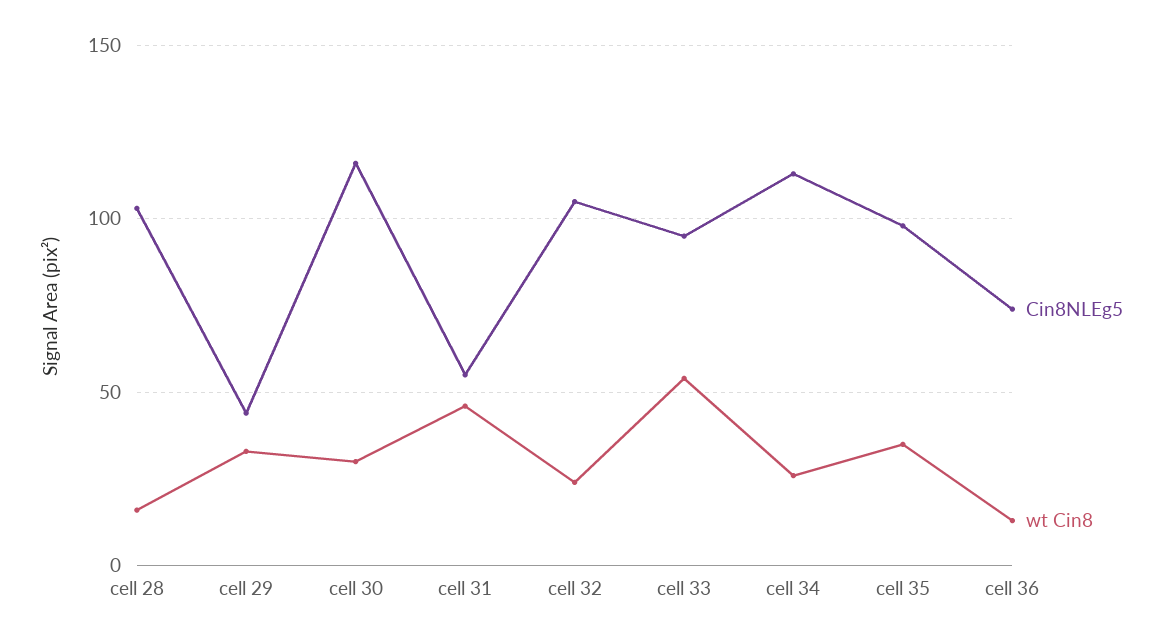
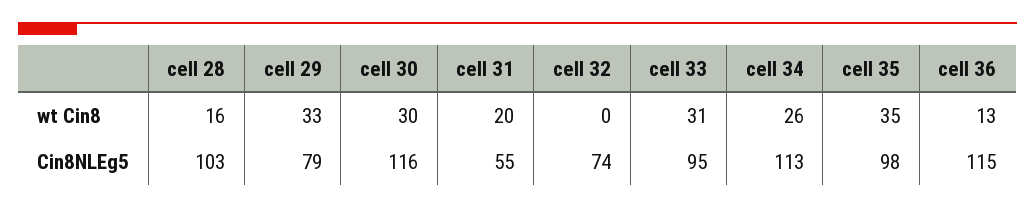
Cin8NLEg5, cell 29: 45 -> 79
wt Cin8, cell 31: 45 -> 20
Cin8NLEg5, cell 32: 105 -> 74
wt Cin8, cell 32: 25 -> 0
wt Cin8, cell 33: 55 -> 31
Cin8NLEg5, cell 36: 75 -> 115

